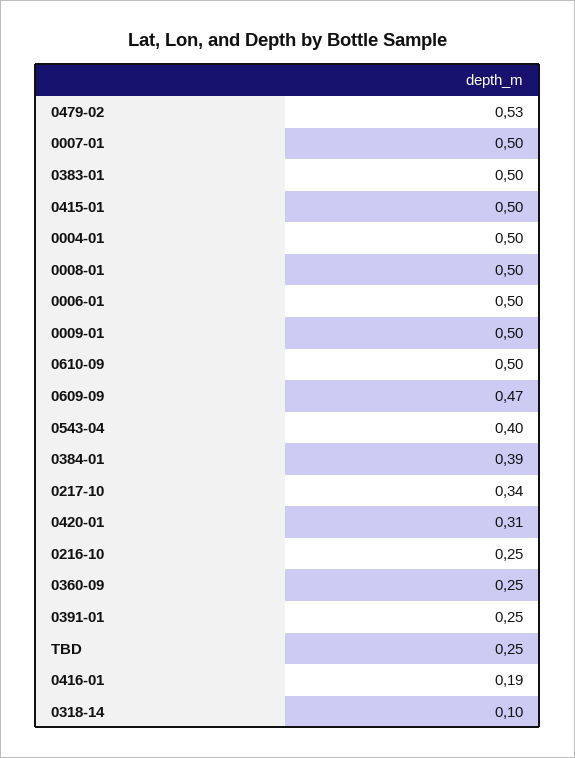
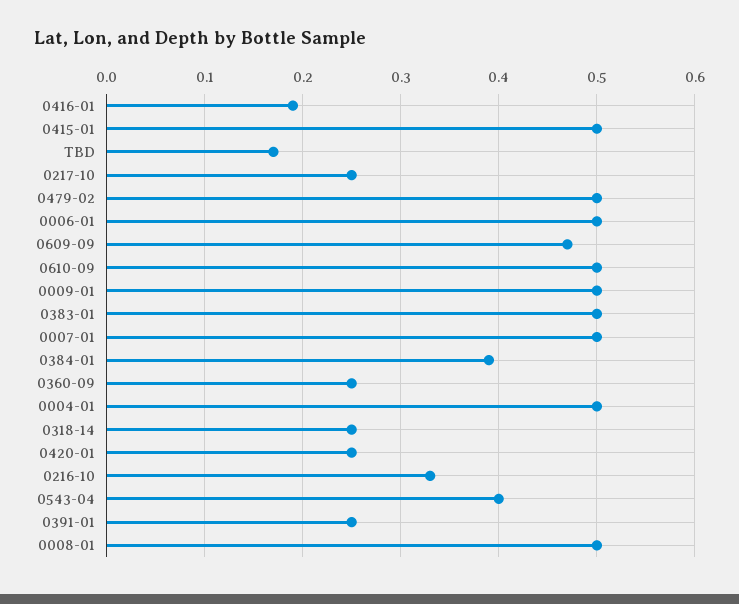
0479-02: 0.53 -> 0.5
0217-10: 0.34 -> 0.25
0420-01: 0.31 -> 0.25
0216-10: 0.25 -> 0.33
TBD: 0.25 -> 0.17
0318-14: 0.1 -> 0.25

